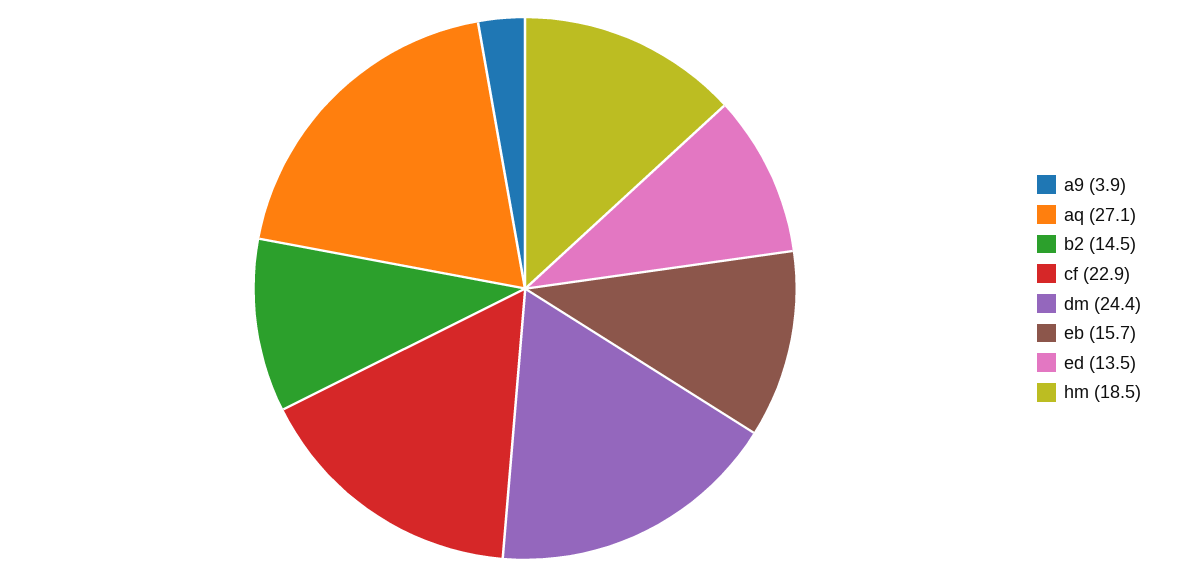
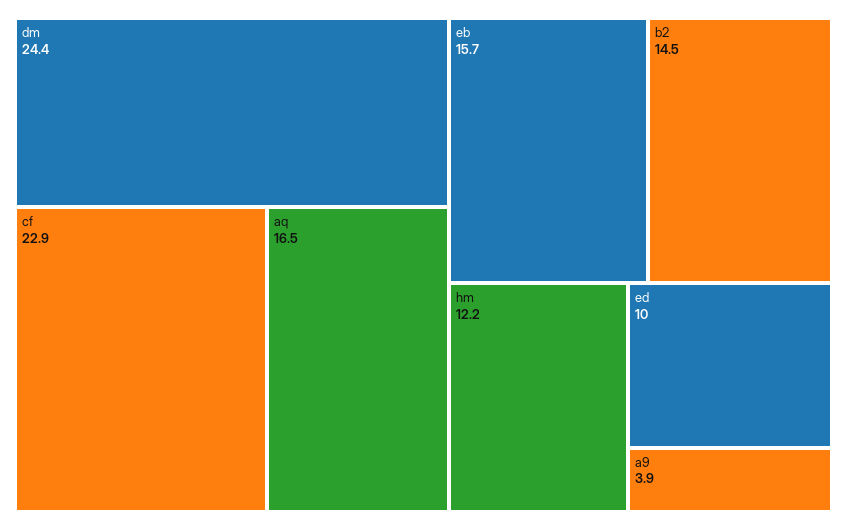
aq: 27.1 -> 16.5
ed: 13.5 -> 10
hm: 18.5 -> 12.2

